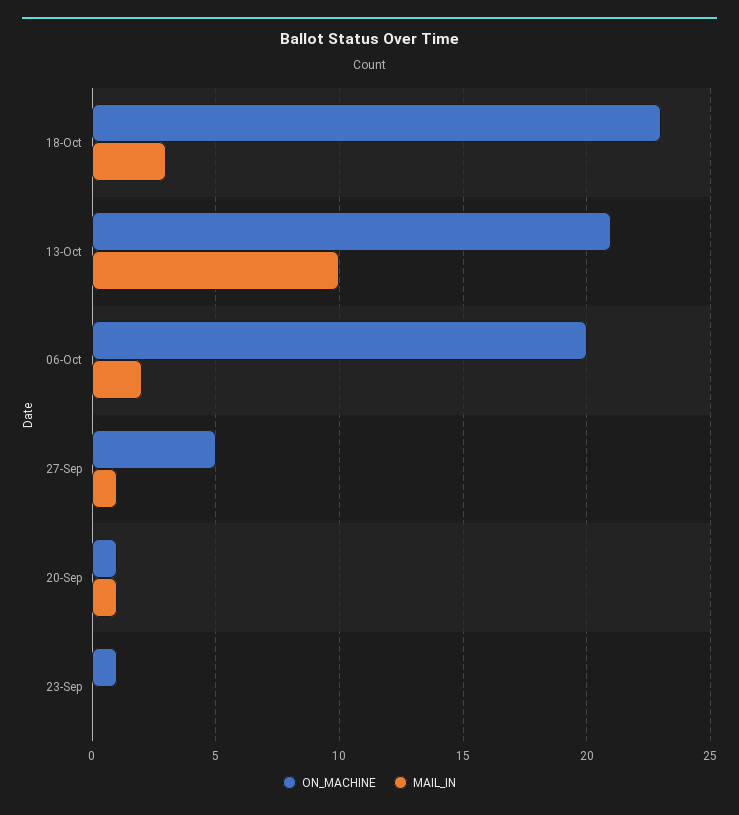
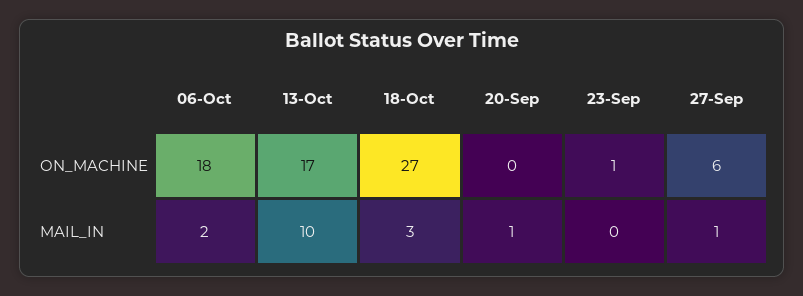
ON_MACHINE, 18-Oct: 23 -> 27
ON_MACHINE, 13-Oct: 21 -> 17
ON_MACHINE, 06-Oct: 20 -> 18
ON_MACHINE, 27-Sep: 5 -> 6
ON_MACHINE, 20-Sep: 1 -> 0

